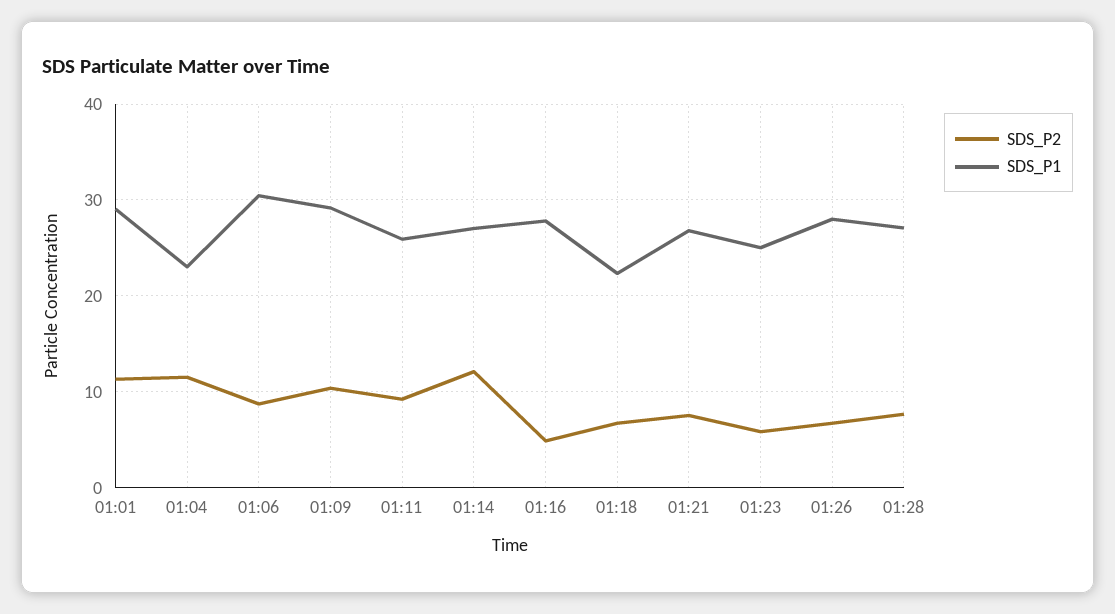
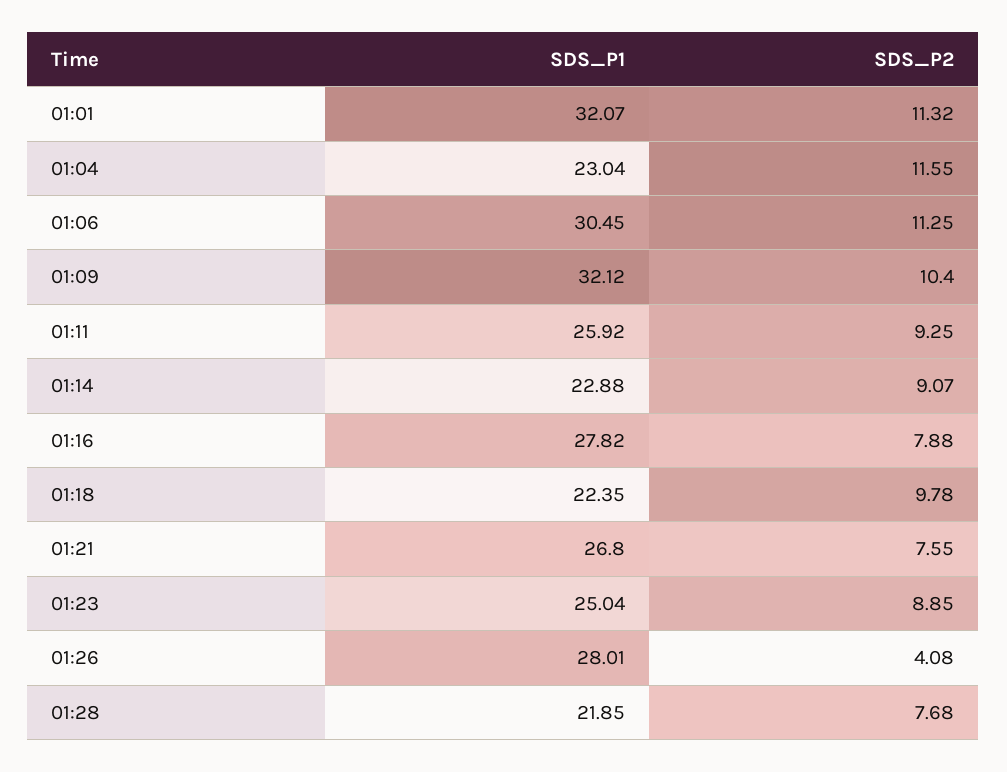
SDS_P1, 01:01: 29 -> 32.07
SDS_P2, 01:06: 9 -> 11.25
SDS_P1, 01:09: 29 -> 32.12
SDS_P2, 01:14: 12 -> 9.07
SDS_P1, 01:14: 27 -> 22.88
SDS_P2, 01:16: 5 -> 7.88
SDS_P2, 01:18: 7 -> 9.78
SDS_P2, 01:23: 6 -> 8.85
SDS_P2, 01:26: 7 -> 4.08
SDS_P1, 01:28: 27 -> 21.85

